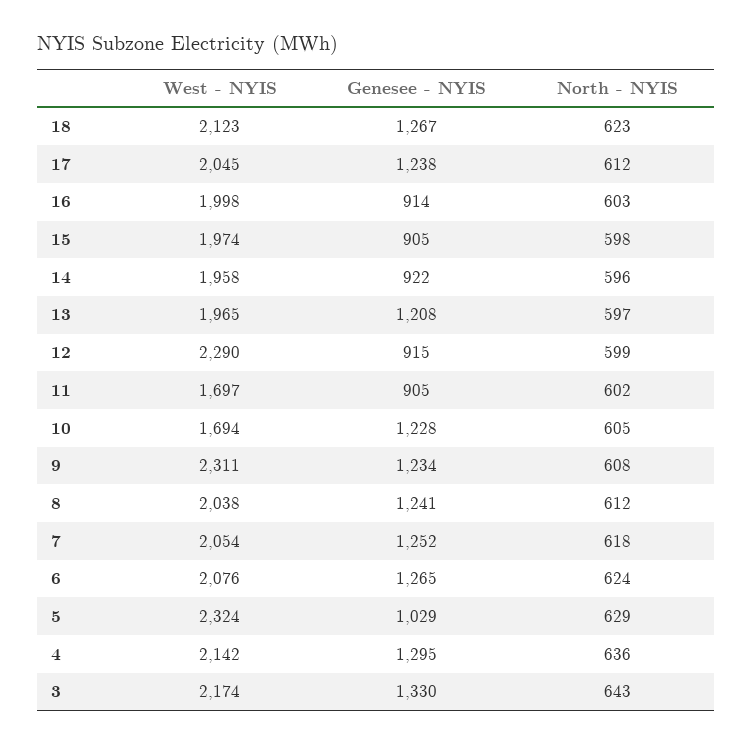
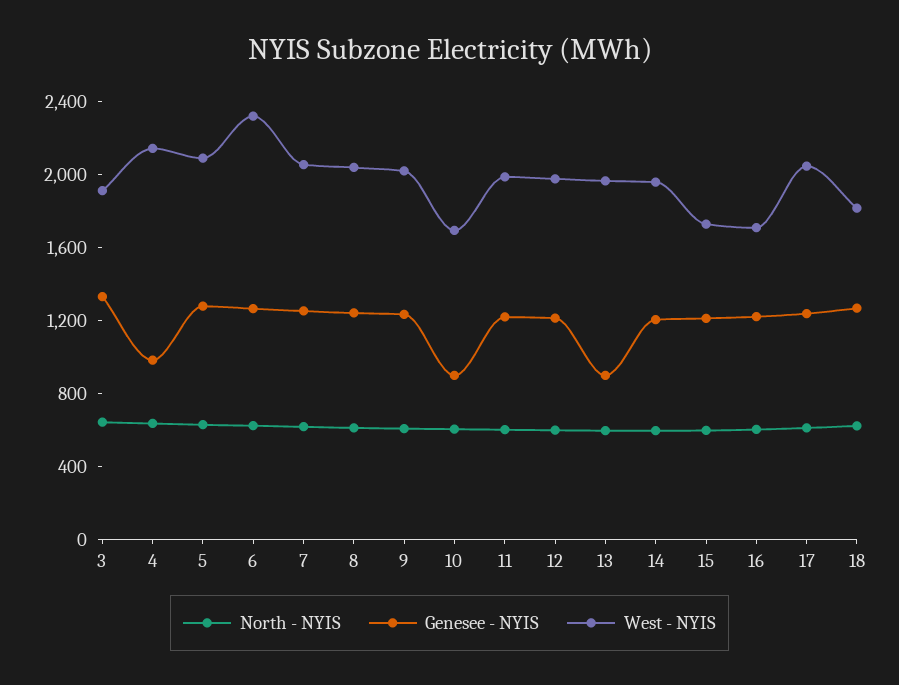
West - NYIS, 18: 2123 -> 1800
West - NYIS, 16: 1998 -> 1700
Genesee - NYIS, 16: 914 -> 1200
West - NYIS, 15: 1974 -> 1700
Genesee - NYIS, 15: 905 -> 1200
Genesee - NYIS, 14: 922 -> 1200
Genesee - NYIS, 13: 1208 -> 900
West - NYIS, 12: 2290 -> 2000
Genesee - NYIS, 12: 915 -> 1200
West - NYIS, 11: 1697 -> 2000
Genesee - NYIS, 11: 905 -> 1200
Genesee - NYIS, 10: 1228 -> 900
West - NYIS, 9: 2311 -> 2000
West - NYIS, 6: 2076 -> 2300
West - NYIS, 5: 2324 -> 2100
Genesee - NYIS, 5: 1029 -> 1300
Genesee - NYIS, 4: 1295 -> 1000
West - NYIS, 3: 2174 -> 1900

